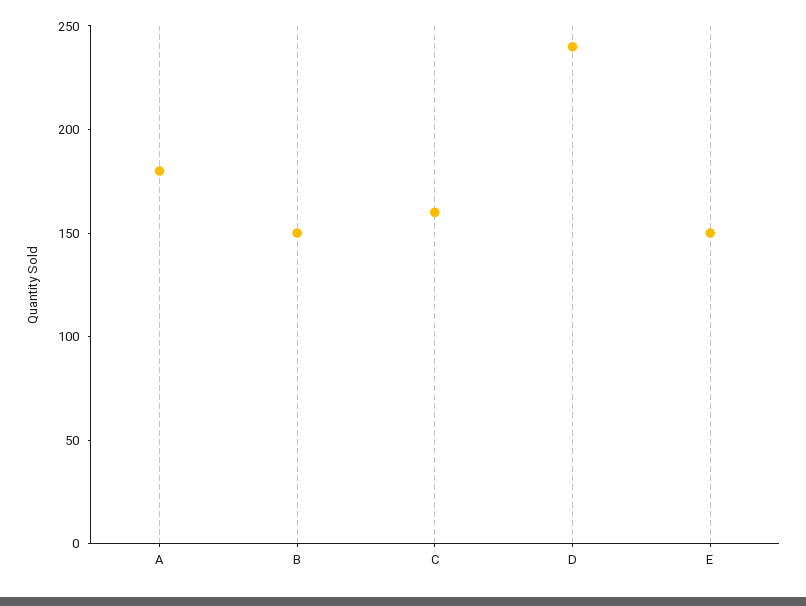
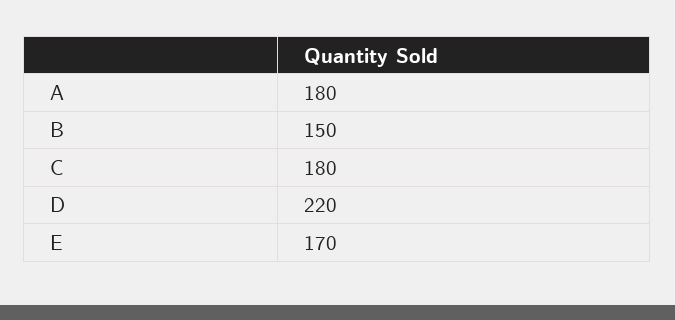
C: 160 -> 180
D: 240 -> 220
E: 150 -> 170

